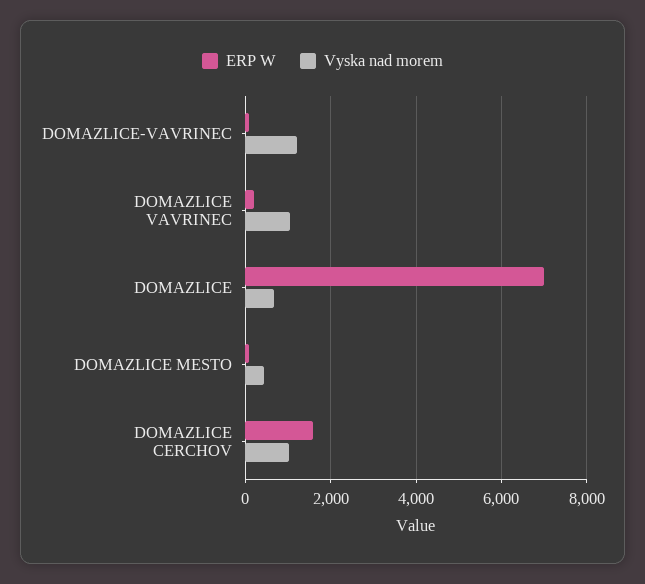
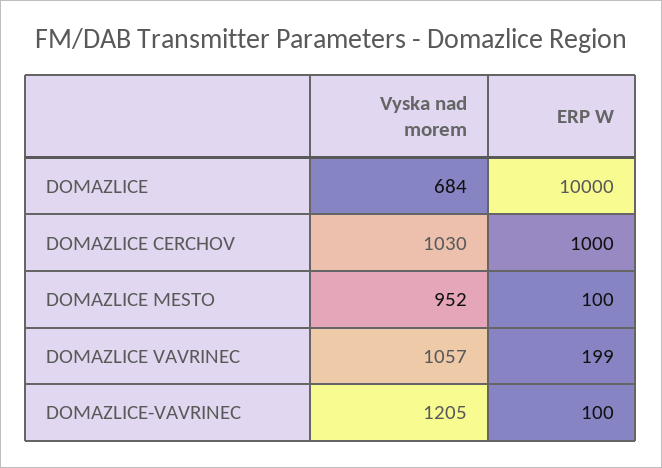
ERP W, DOMAZLICE: 7000 -> 10000
Vyska nad morem, DOMAZLICE MESTO: 400 -> 952
ERP W, DOMAZLICE CERCHOV: 1600 -> 1000

